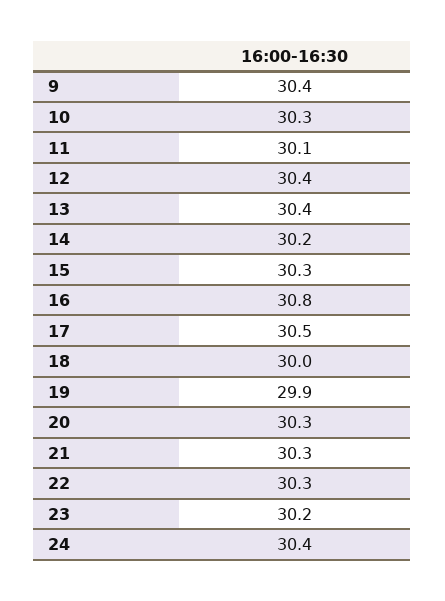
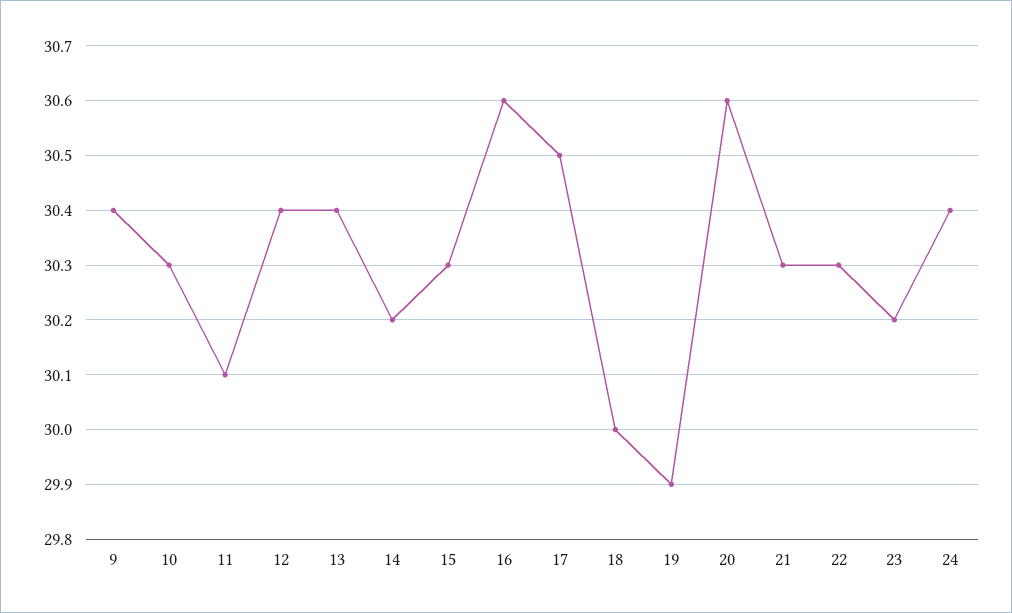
16: 30.8 -> 30.6
20: 30.3 -> 30.6

